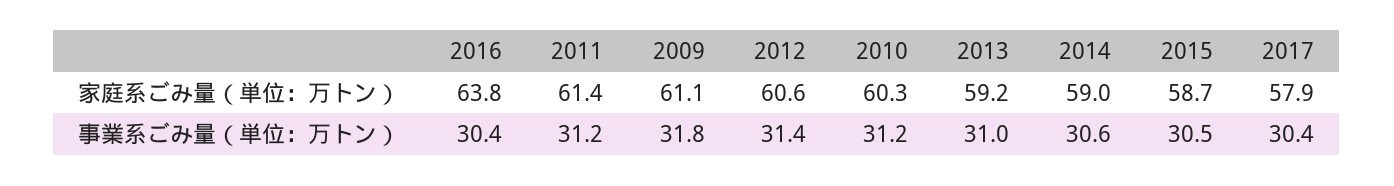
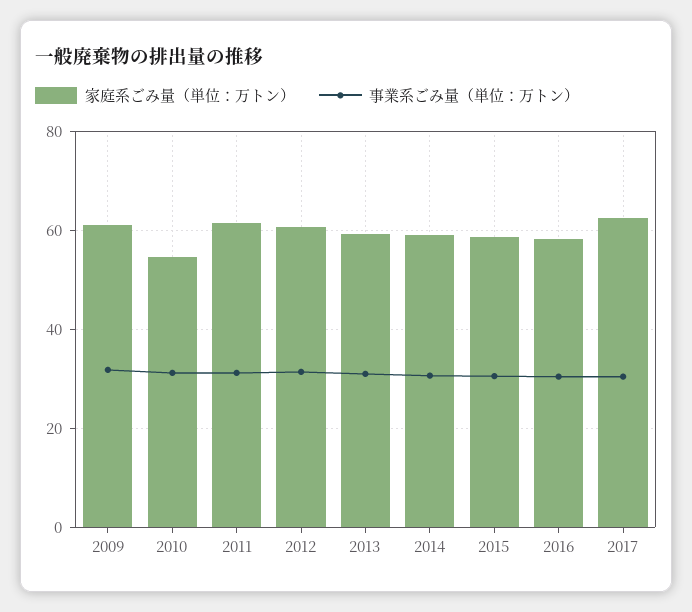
家庭系ごみ量（単位：万トン）, 2016: 63.8 -> 58
家庭系ごみ量（単位：万トン）, 2010: 60.3 -> 54
家庭系ごみ量（単位：万トン）, 2017: 57.9 -> 62

